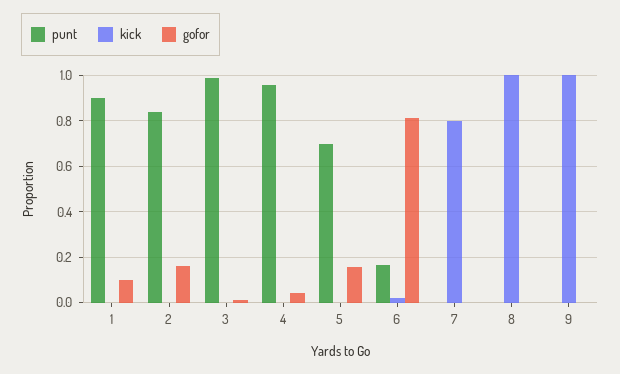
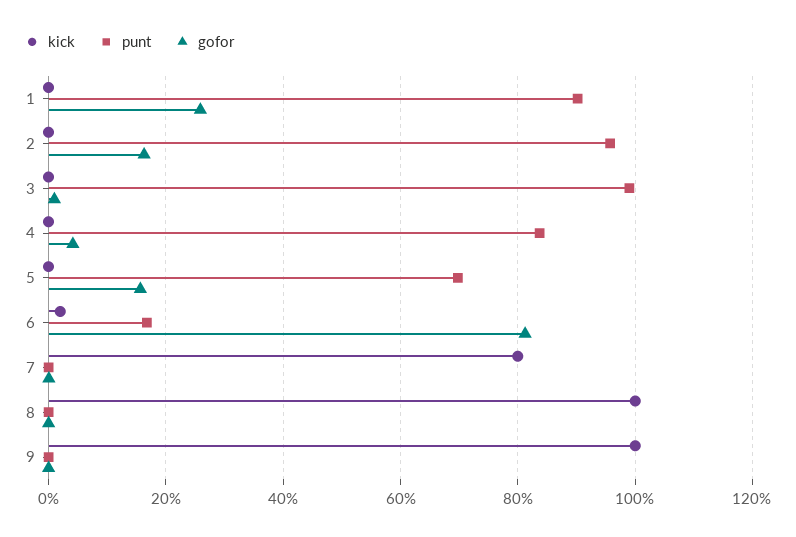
gofor, 1: 0.1 -> 0.26
punt, 2: 0.85 -> 0.96
punt, 4: 0.95 -> 0.84

